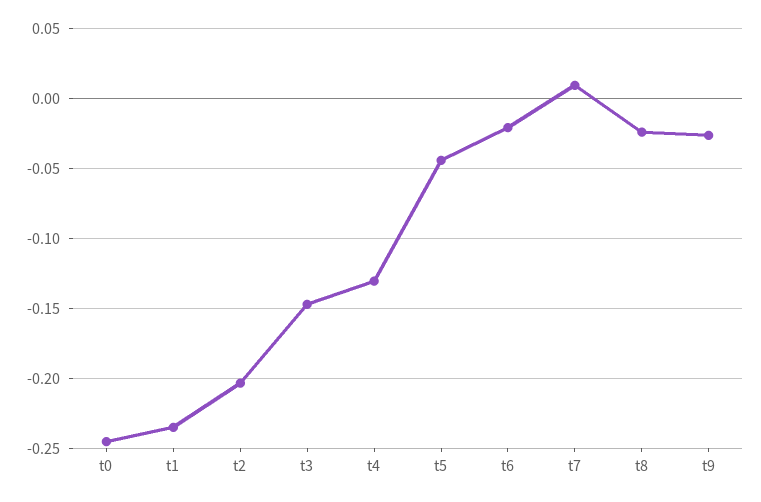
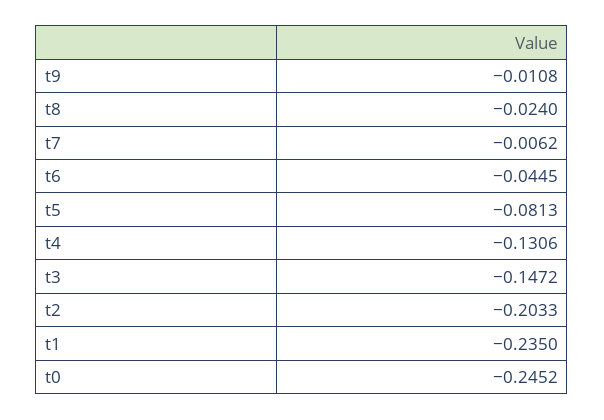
t5: -0.045 -> -0.0813
t6: -0.02 -> -0.0445
t7: 0.01 -> -0.0062
t9: -0.025 -> -0.0108

